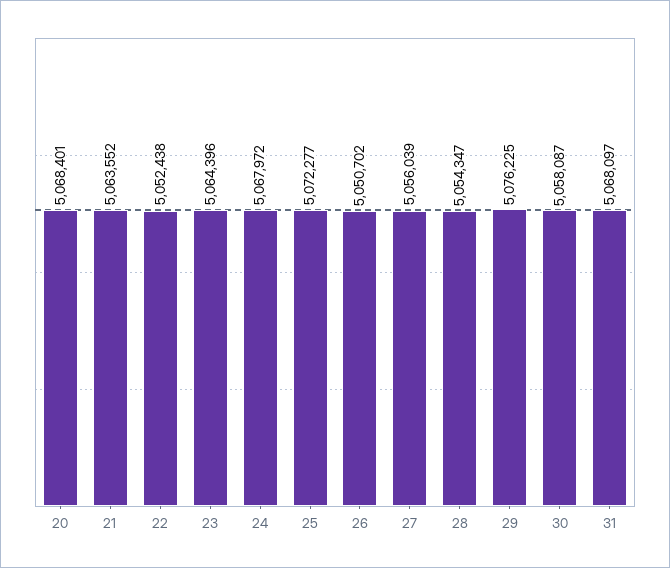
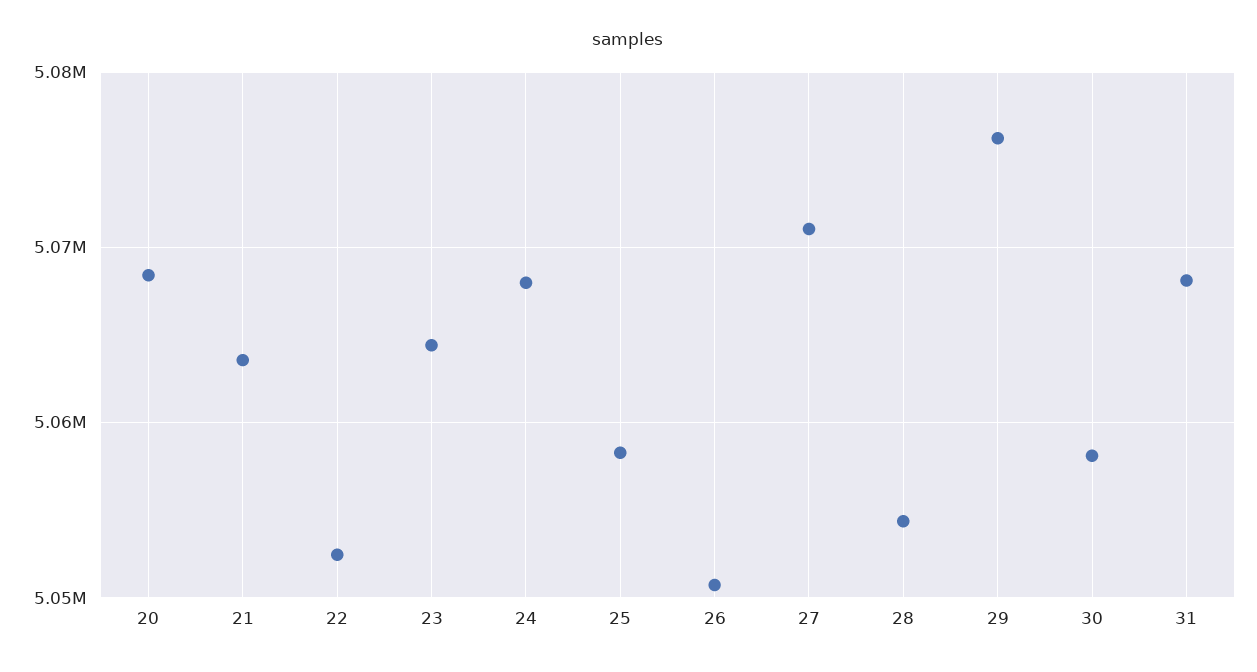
25: 5072277 -> 5058000
27: 5056039 -> 5071000

